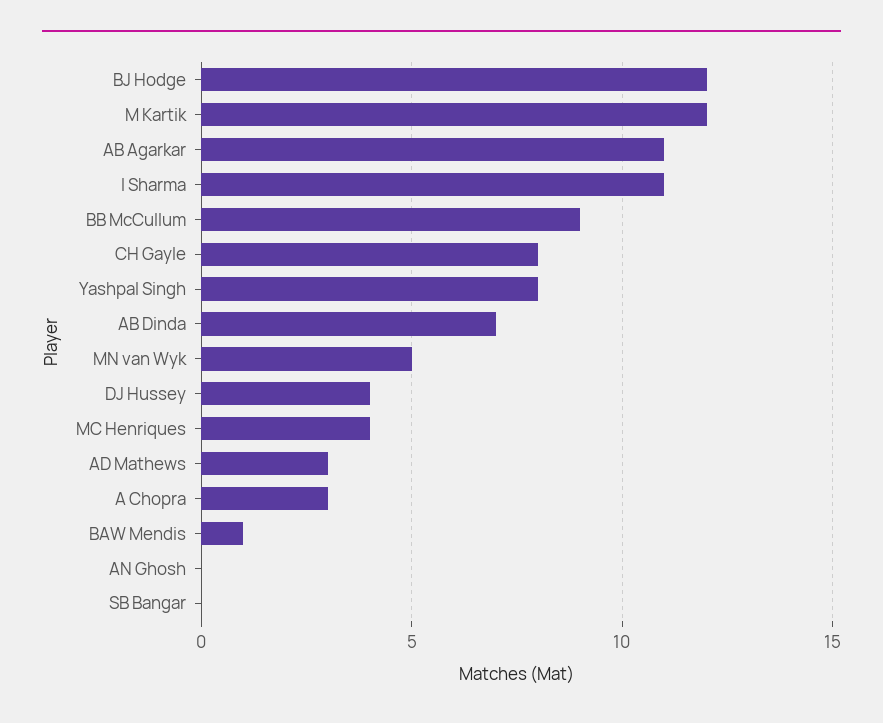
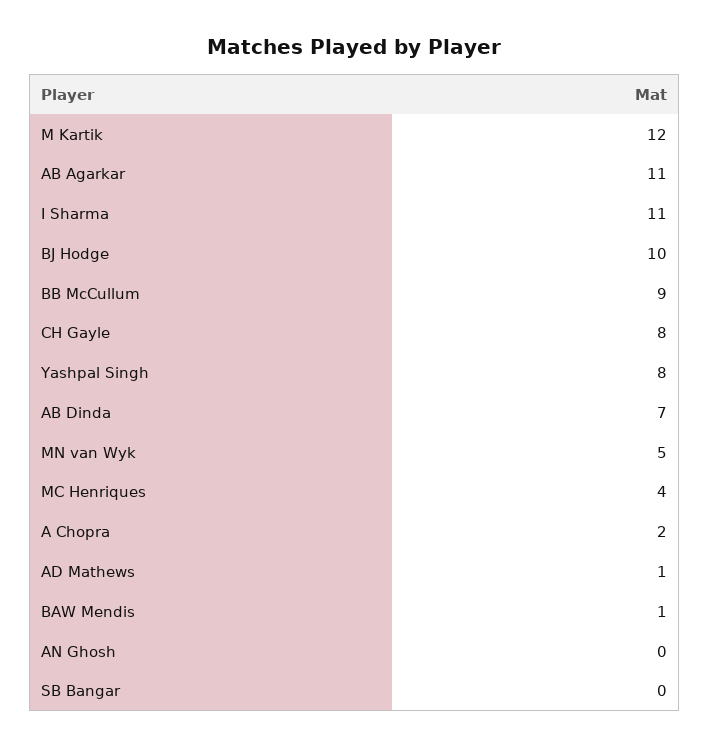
BJ Hodge: 12 -> 10
DJ Hussey: 4 -> none
AD Mathews: 3 -> 1
A Chopra: 3 -> 2

